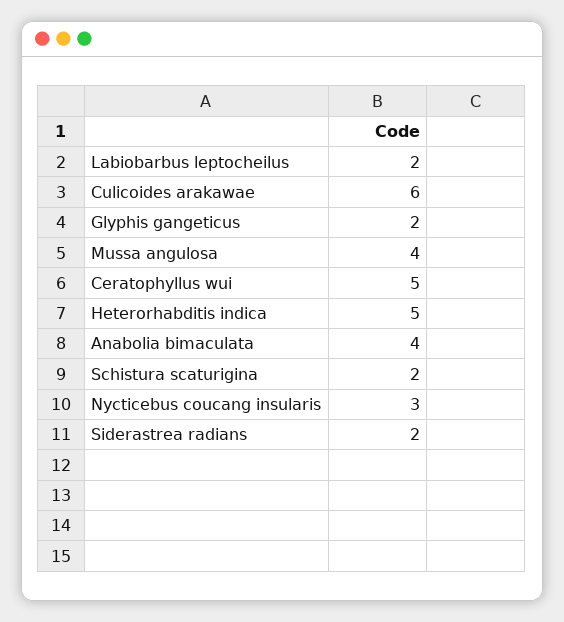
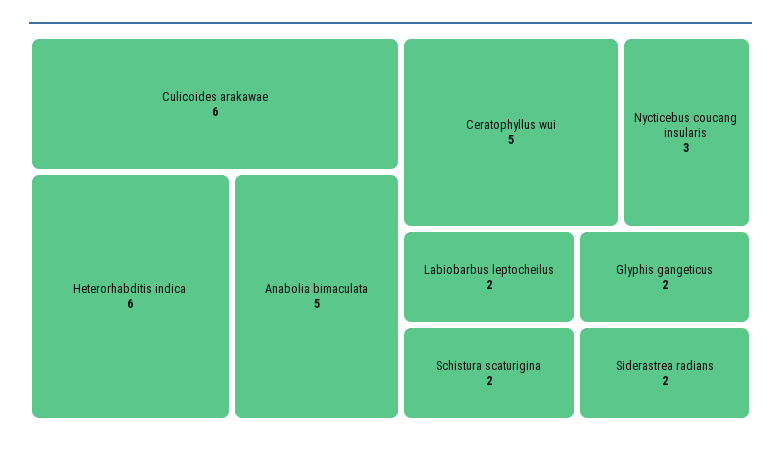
Mussa angulosa: 4 -> none
Heterorhabditis indica: 5 -> 6
Anabolia bimaculata: 4 -> 5

